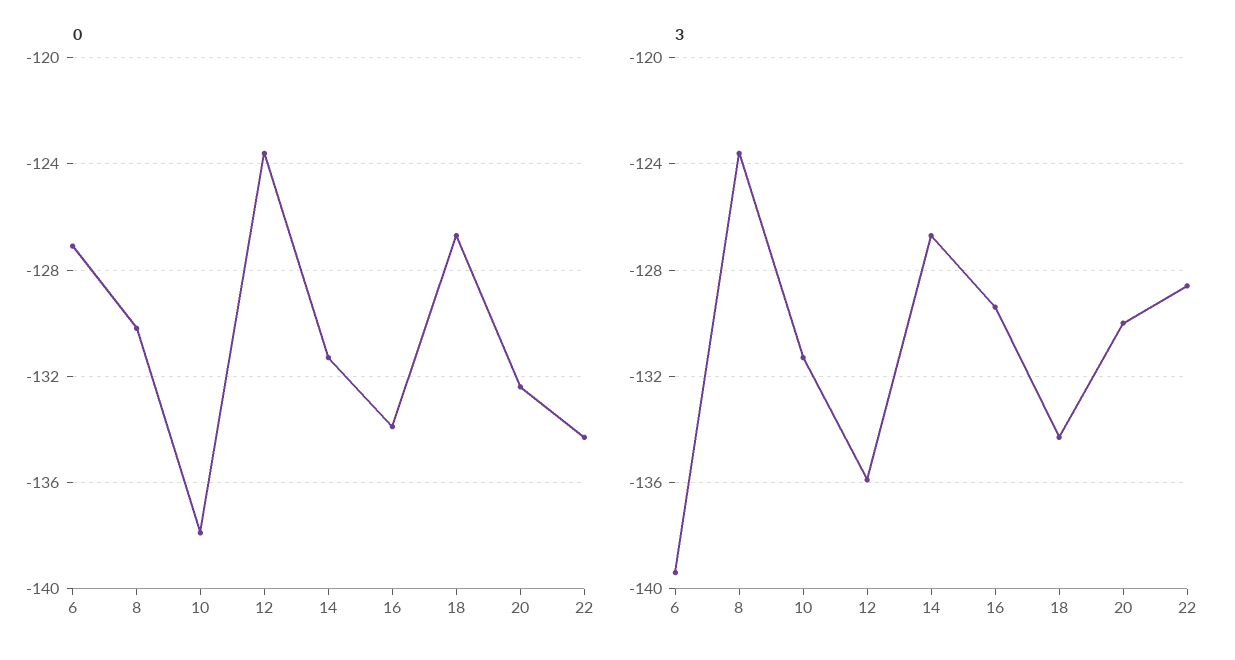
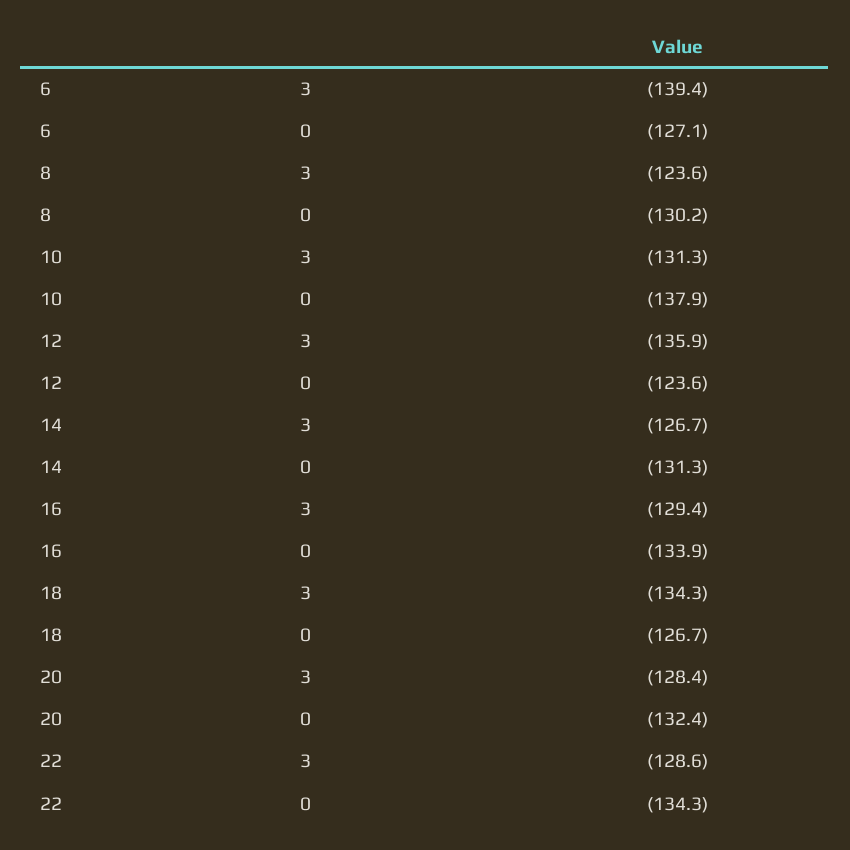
3, 20: -130 -> -128.4

